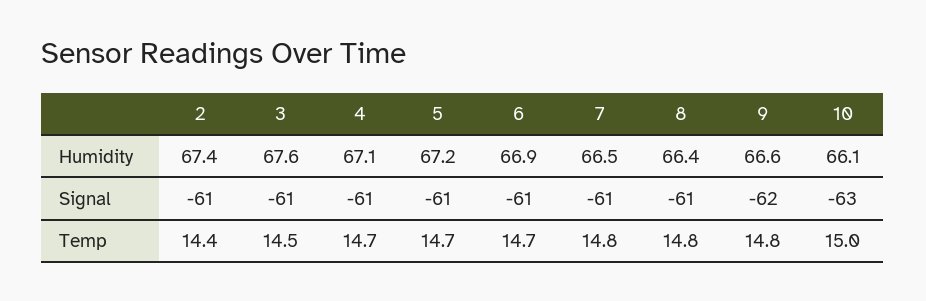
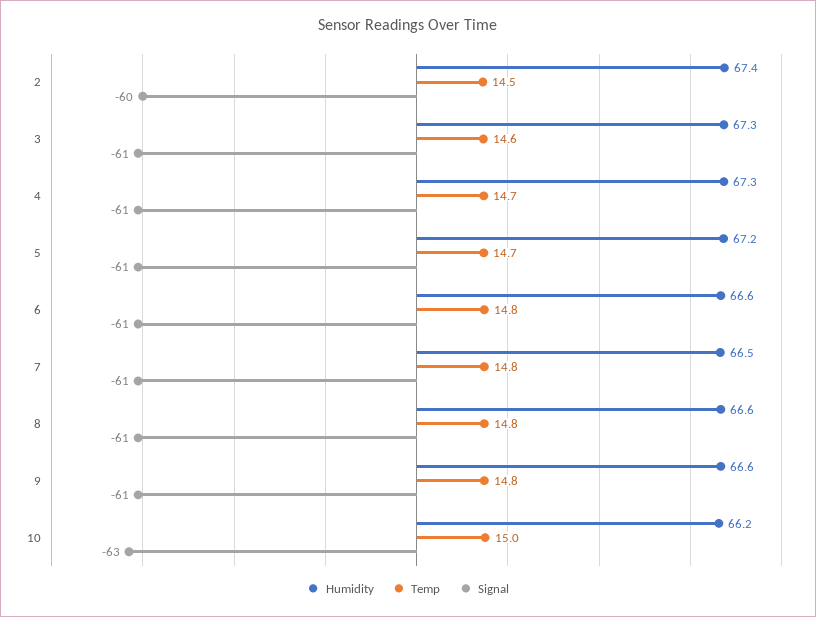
Humidity, 3: 67.6 -> 67.3
Humidity, 4: 67.1 -> 67.3
Humidity, 6: 66.9 -> 66.6
Humidity, 8: 66.4 -> 66.6
Humidity, 10: 66.1 -> 66.2
Signal, 2: -61 -> -60
Signal, 9: -62 -> -61
Temp, 2: 14.4 -> 14.5
Temp, 3: 14.5 -> 14.6
Temp, 6: 14.7 -> 14.8

